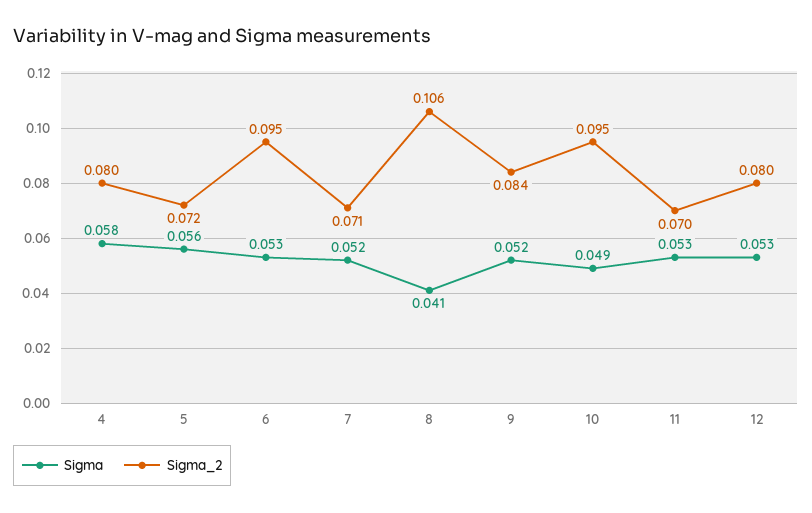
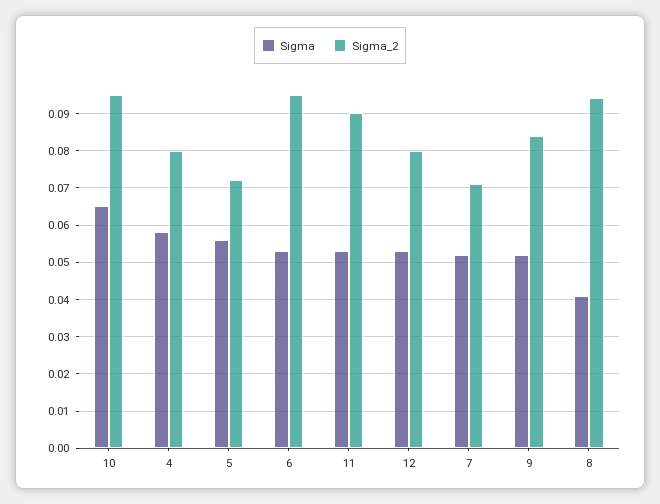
Sigma_2, 8: 0.106 -> 0.095
Sigma, 10: 0.049 -> 0.065
Sigma_2, 11: 0.07 -> 0.09

